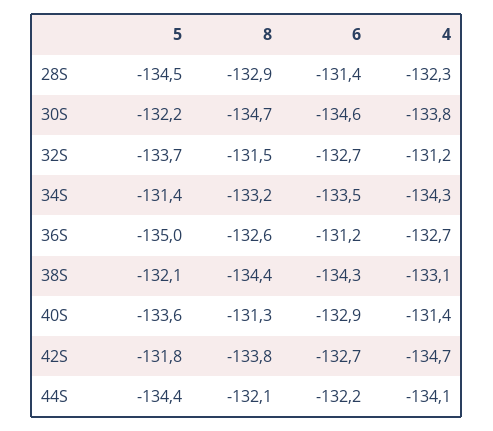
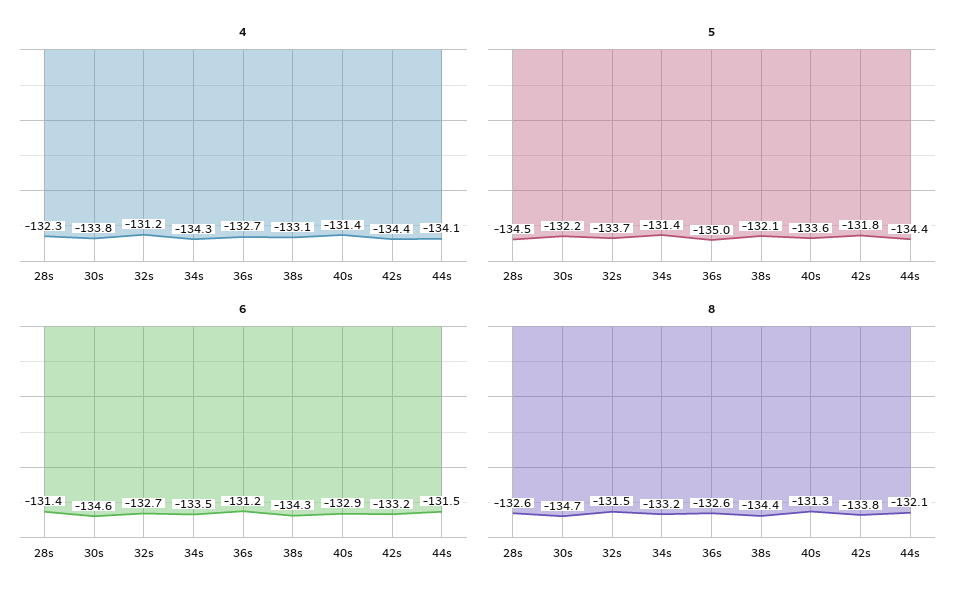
8, 28S: -132.9 -> -132.6
6, 42S: -132.7 -> -133.2
4, 42S: -134.7 -> -134.4
6, 44S: -132.2 -> -131.5

